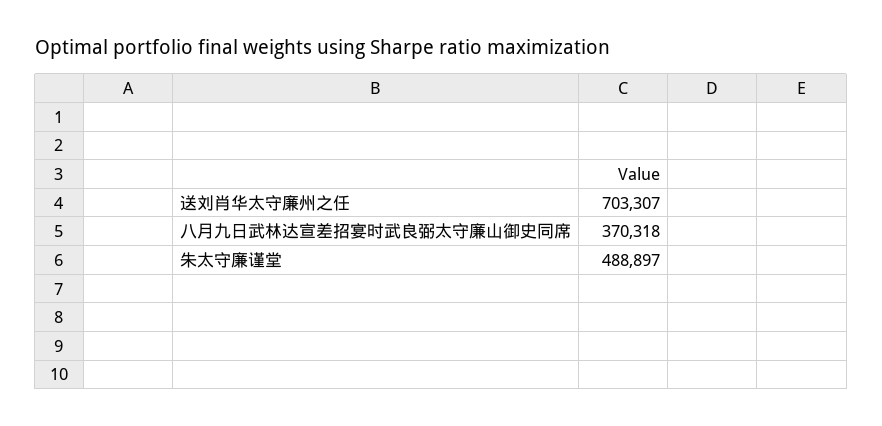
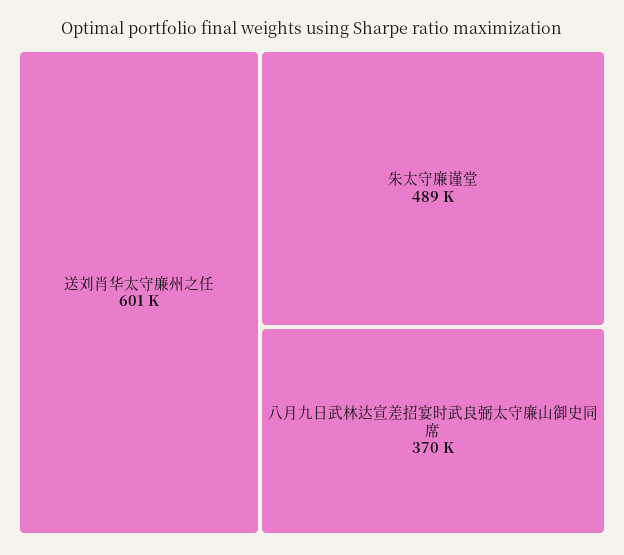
送刘肖华太守廉州之任: 703307 -> 601000

